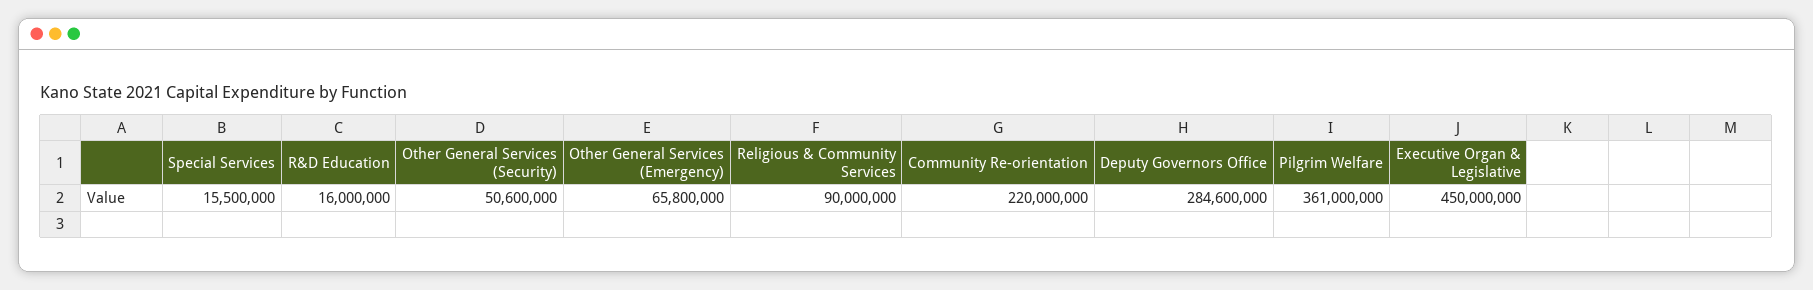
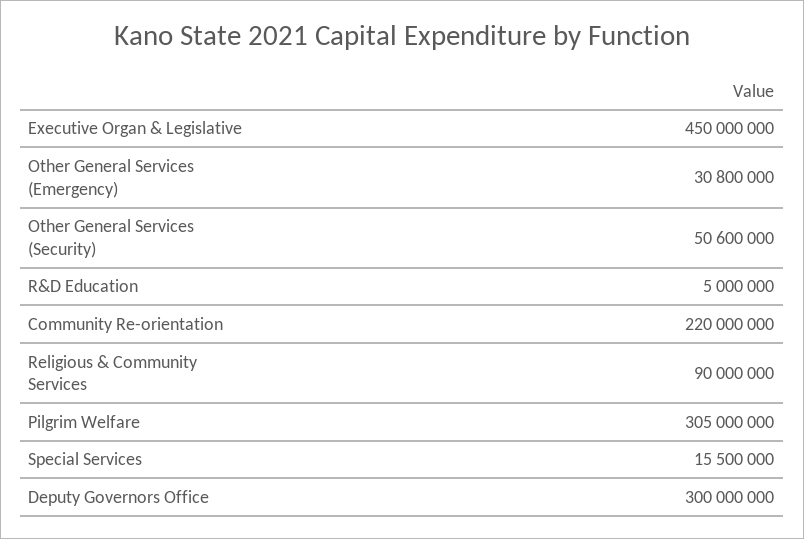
R&D Education: 16000000 -> 5000000
Other General Services (Emergency): 65800000 -> 30800000
Deputy Governors Office: 284600000 -> 300000000
Pilgrim Welfare: 361000000 -> 305000000

